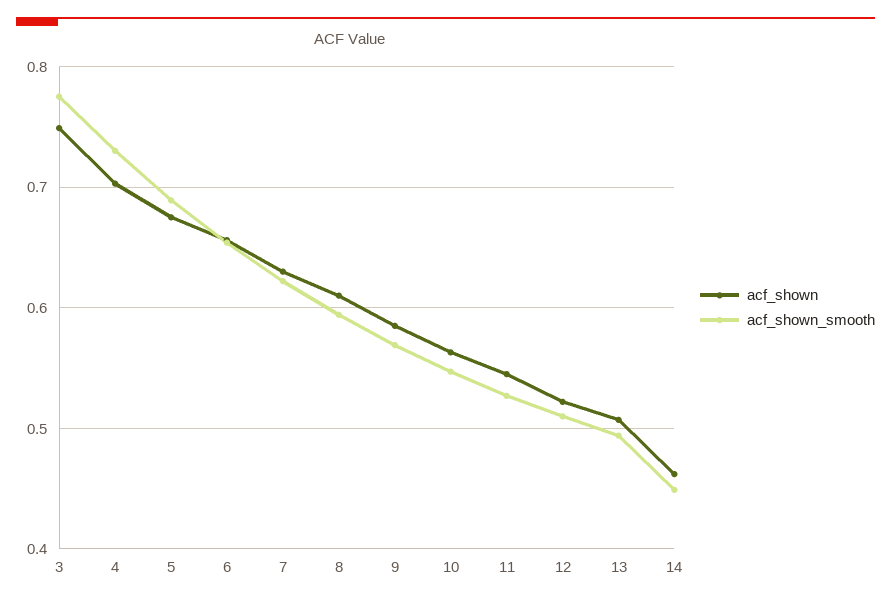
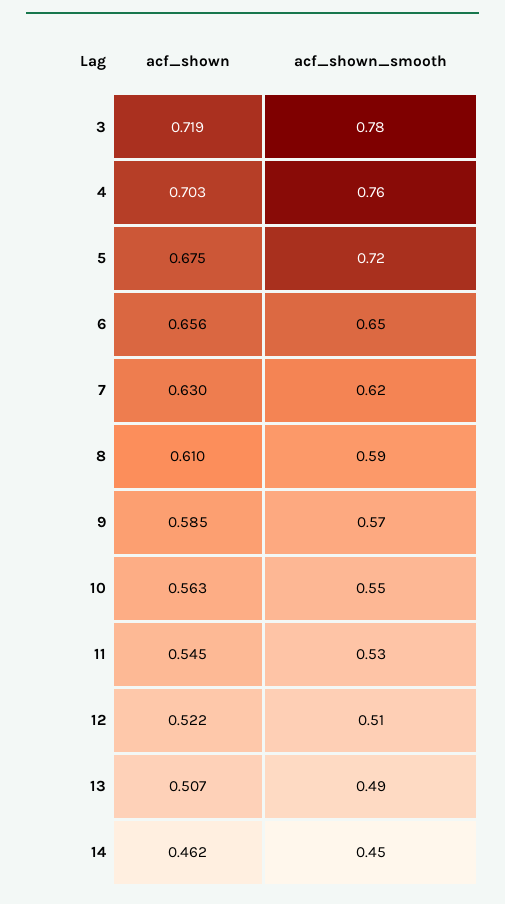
acf_shown, 3: 0.75 -> 0.719
acf_shown_smooth, 4: 0.73 -> 0.76
acf_shown_smooth, 5: 0.69 -> 0.72

